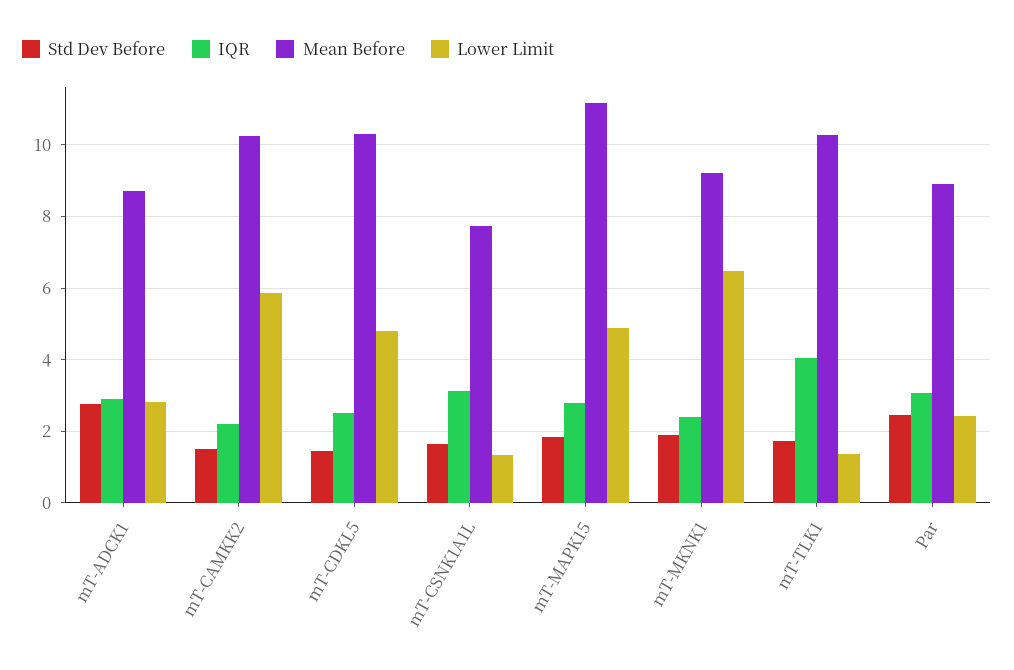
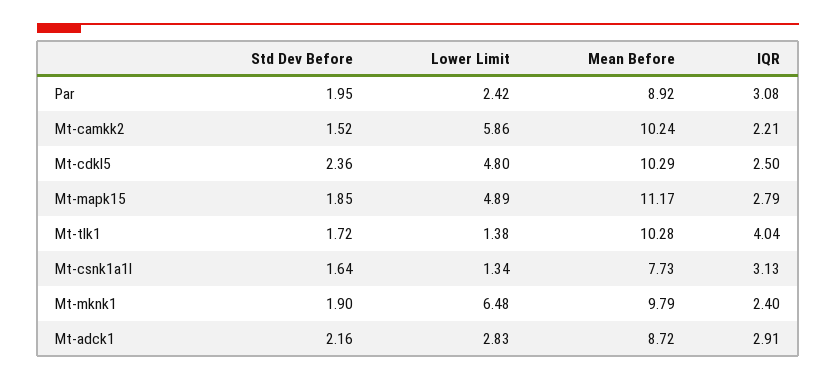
Std Dev Before, mT-ADCK1: 2.8 -> 2.16
Std Dev Before, mT-CDKL5: 1.4 -> 2.36
Mean Before, mT-MKNK1: 9.2 -> 9.79
Std Dev Before, Par: 2.4 -> 1.95

